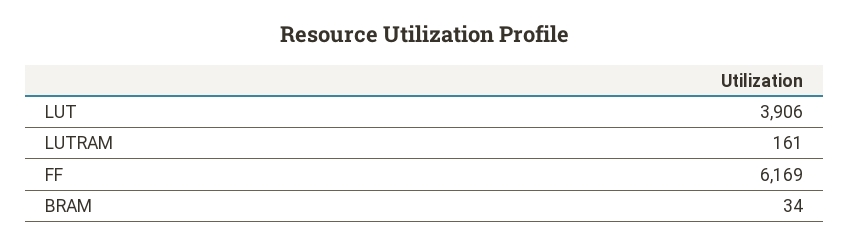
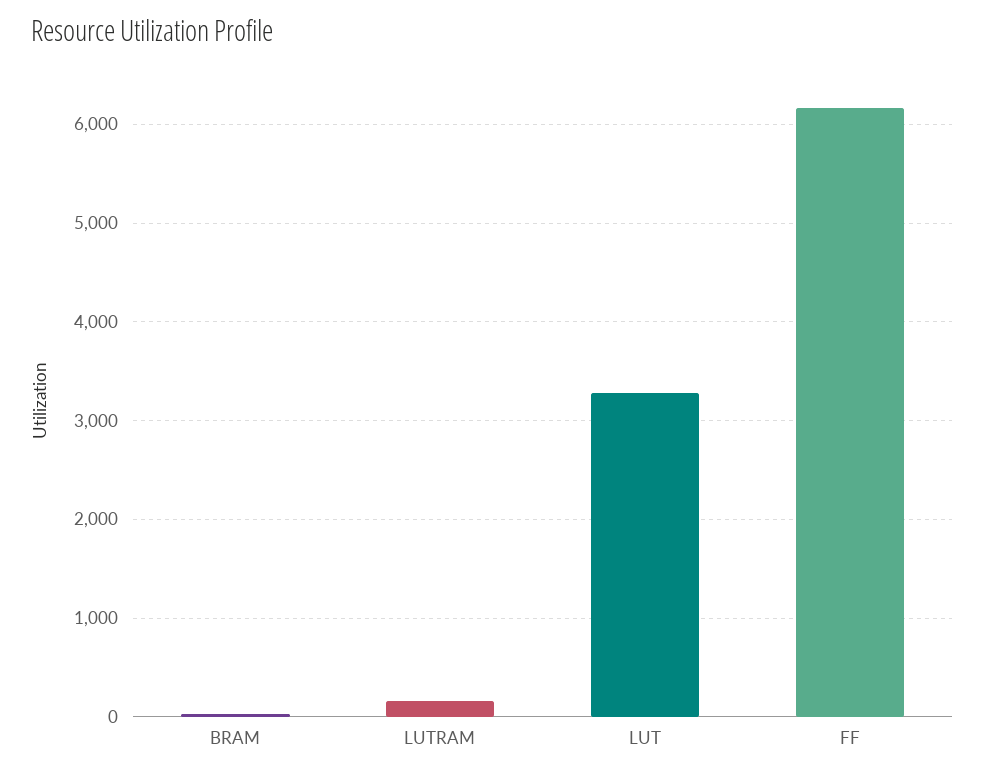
LUT: 3906 -> 3300

